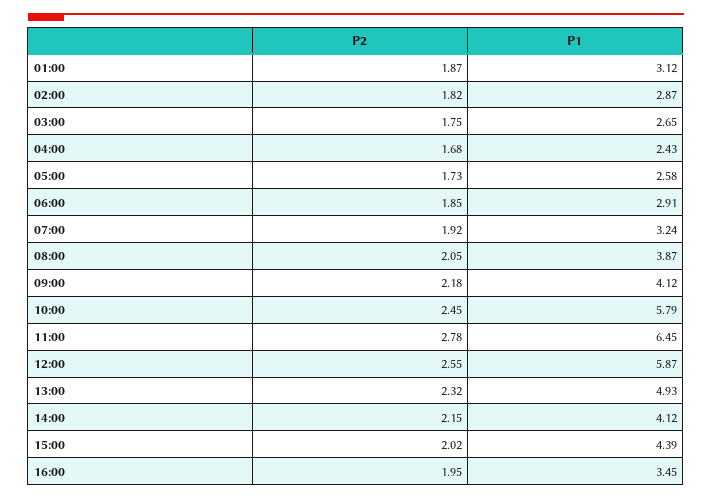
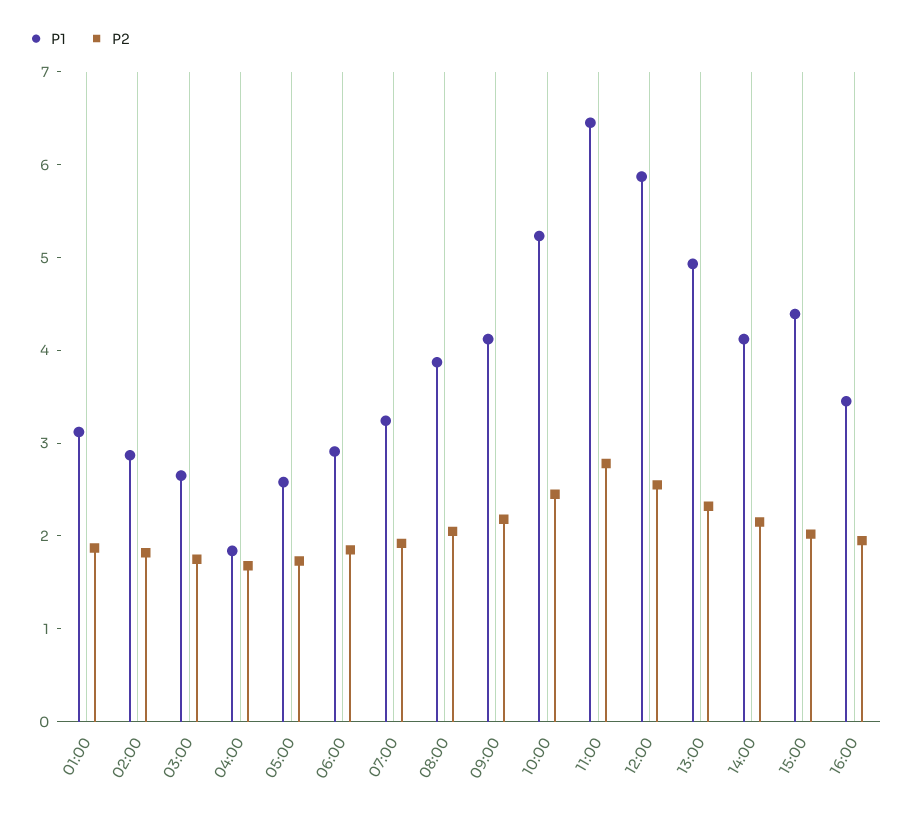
P1, 04:00: 2.43 -> 1.8
P1, 10:00: 5.79 -> 5.2

